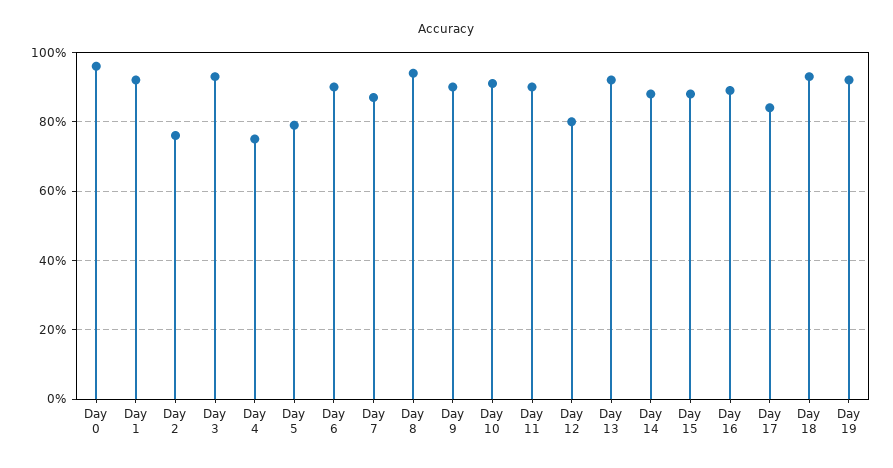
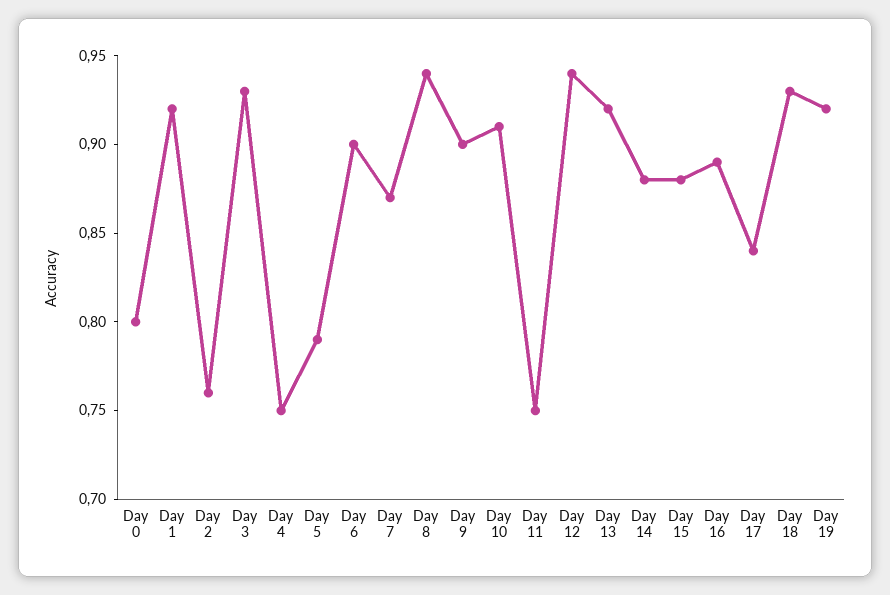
Day 0: 0.95 -> 0.8
Day 11: 0.9 -> 0.75
Day 12: 0.8 -> 0.94

